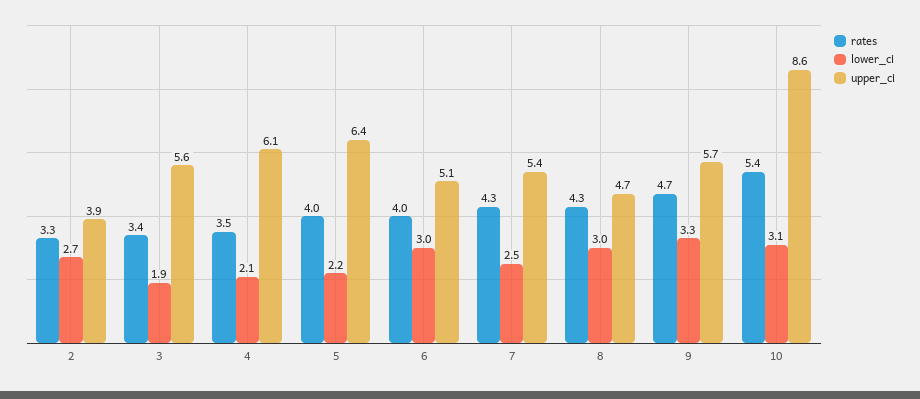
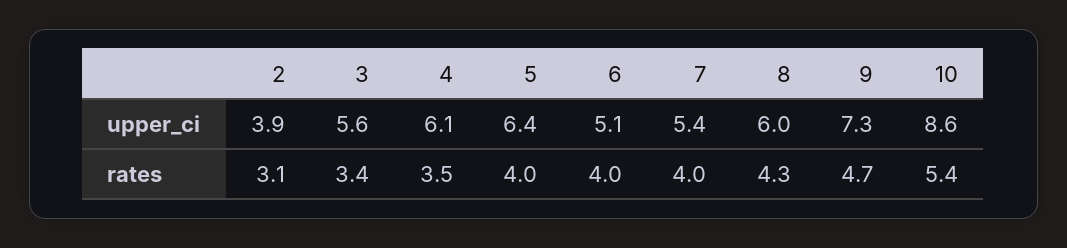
rates, 2: 3.3 -> 3.1
lower_ci, 2: 2.7 -> none
lower_ci, 3: 1.9 -> none
lower_ci, 4: 2.1 -> none
lower_ci, 5: 2.2 -> none
lower_ci, 6: 3 -> none
rates, 7: 4.3 -> 4
lower_ci, 7: 2.5 -> none
lower_ci, 8: 3 -> none
upper_ci, 8: 4.7 -> 6
lower_ci, 9: 3.3 -> none
upper_ci, 9: 5.7 -> 7.3
lower_ci, 10: 3.1 -> none

